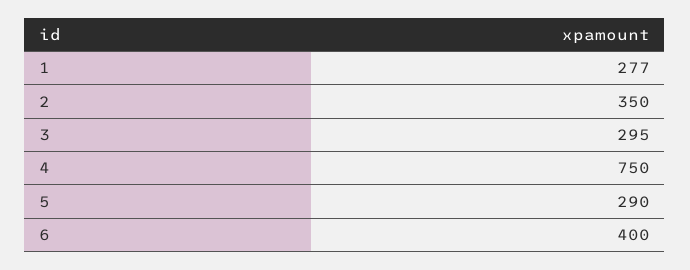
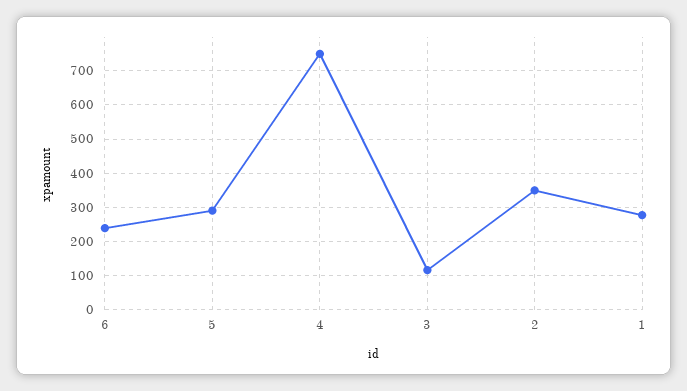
3: 295 -> 120
6: 400 -> 240

